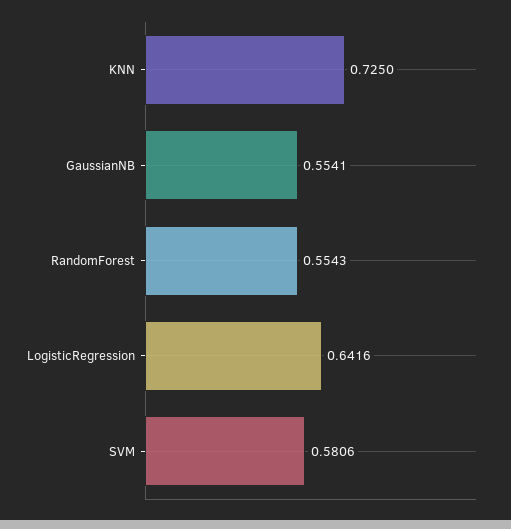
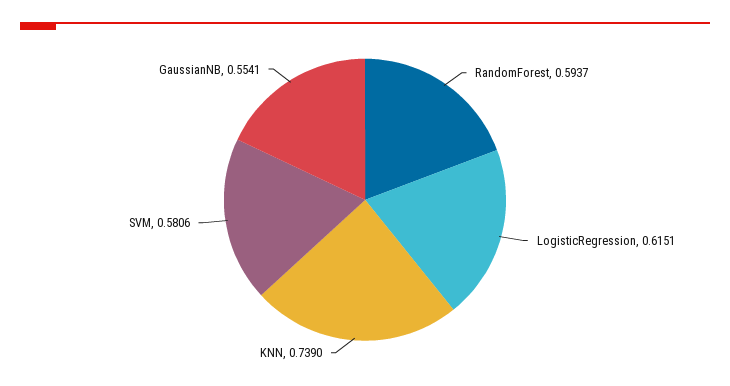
KNN: 0.725 -> 0.739
RandomForest: 0.5543 -> 0.5937
LogisticRegression: 0.6416 -> 0.6151

